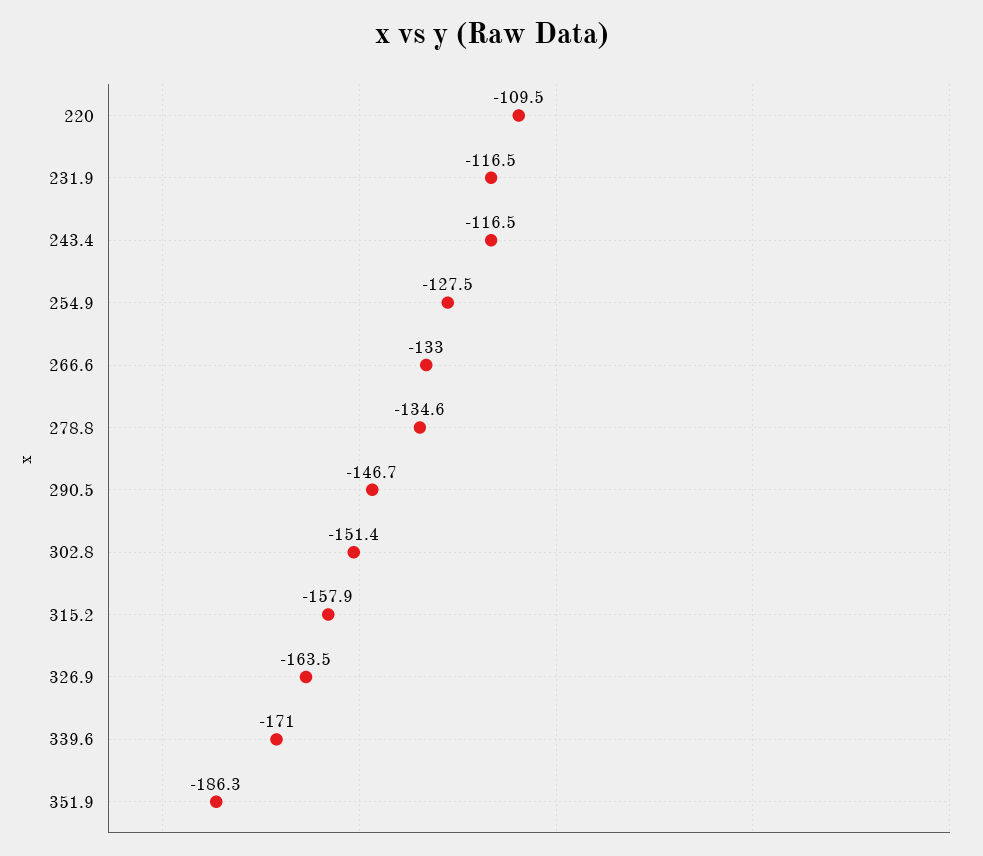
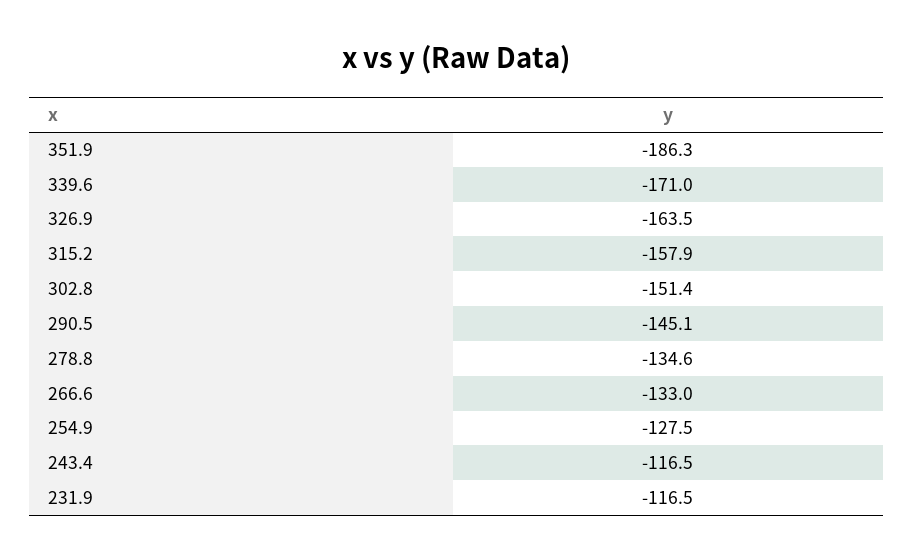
220: -109.5 -> none
290.5: -146.7 -> -145.1

